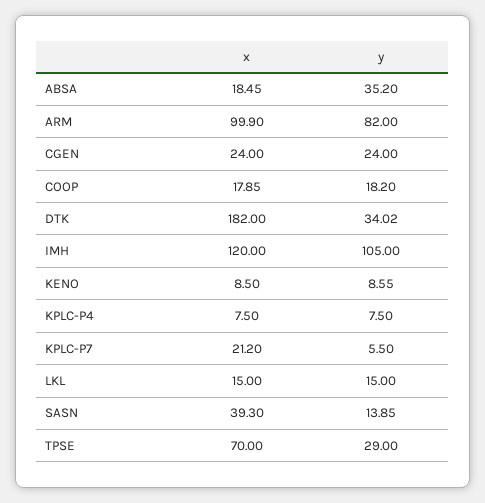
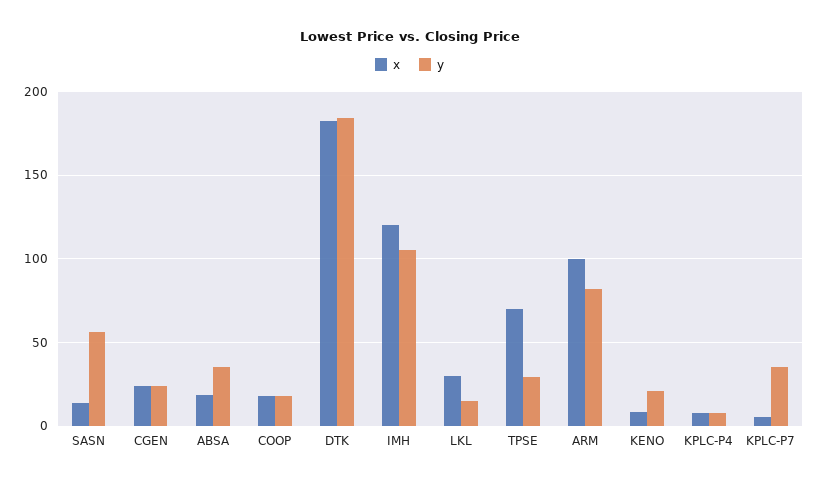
y, DTK: 34.02 -> 185
y, KENO: 8.55 -> 20
x, KPLC-P7: 21.2 -> 5
y, KPLC-P7: 5.5 -> 35
x, LKL: 15 -> 30
x, SASN: 39.3 -> 15
y, SASN: 13.85 -> 55

